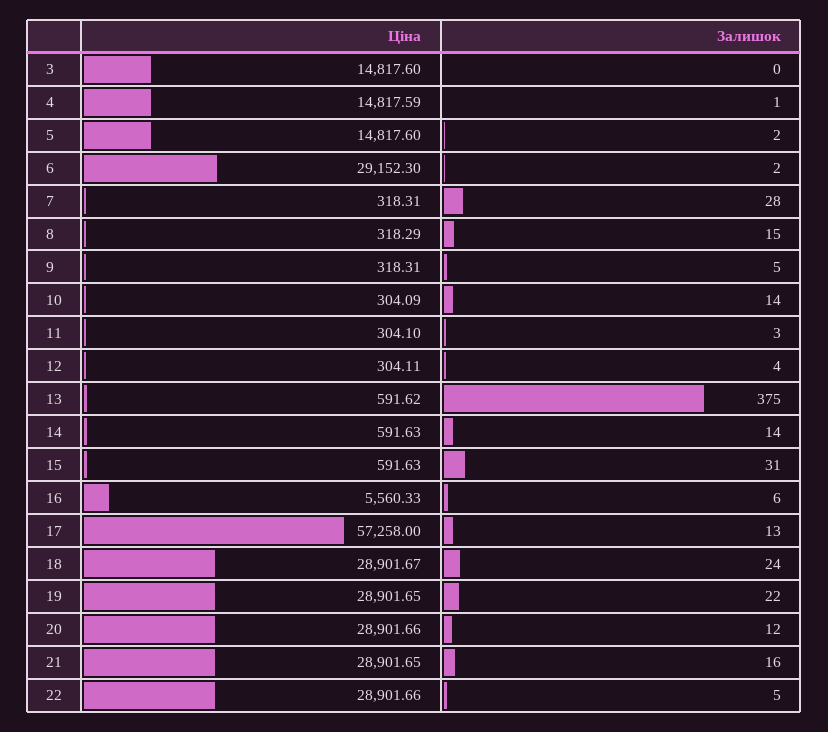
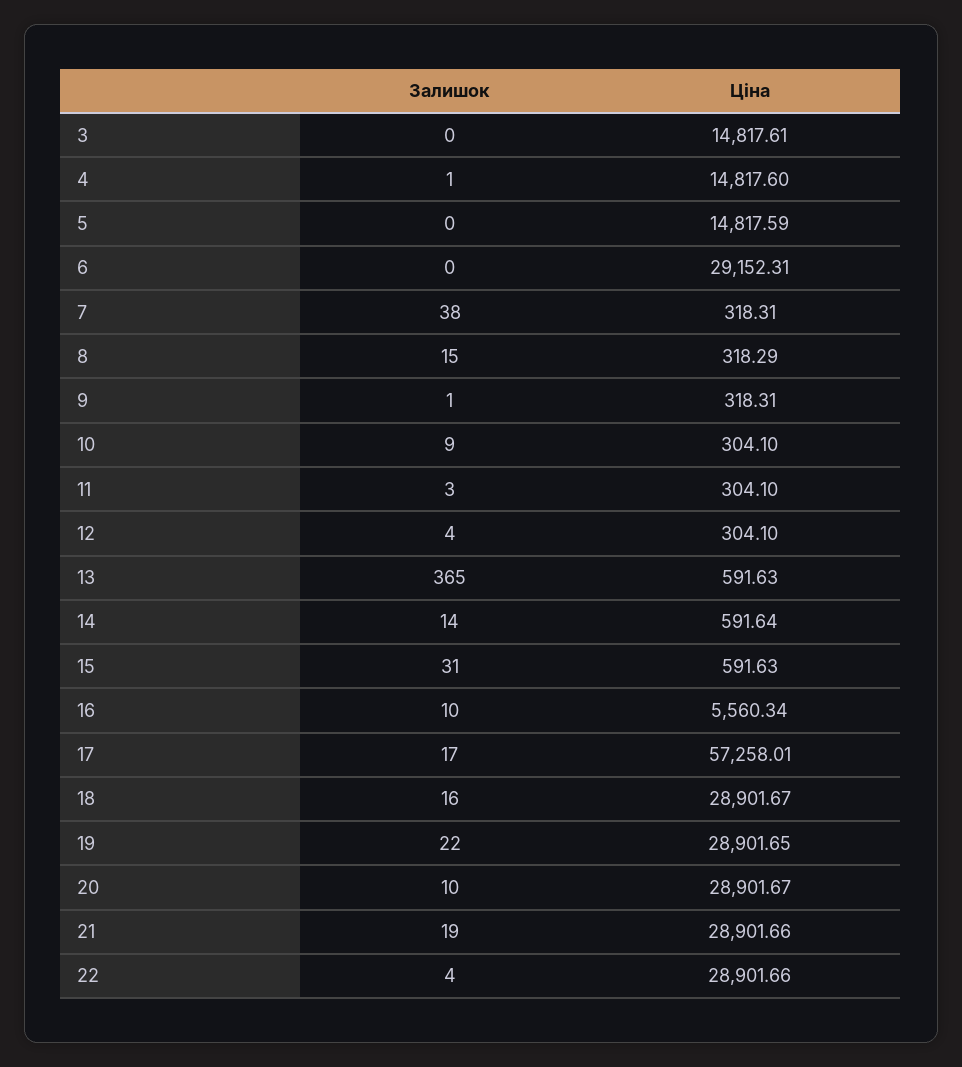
Ціна, 3: 14817.6 -> 14817.61
Ціна, 4: 14817.59 -> 14817.6
Ціна, 5: 14817.6 -> 14817.59
Залишок, 5: 2 -> 0
Ціна, 6: 29152.3 -> 29152.31
Залишок, 6: 2 -> 0
Залишок, 7: 28 -> 38
Залишок, 9: 5 -> 1
Ціна, 10: 304.09 -> 304.1
Залишок, 10: 14 -> 9
Ціна, 12: 304.11 -> 304.1
Ціна, 13: 591.62 -> 591.63
Залишок, 13: 375 -> 365
Ціна, 14: 591.63 -> 591.64
Ціна, 16: 5560.33 -> 5560.34
Залишок, 16: 6 -> 10
Ціна, 17: 57258 -> 57258.01
Залишок, 17: 13 -> 17
Залишок, 18: 24 -> 16
Ціна, 20: 28901.66 -> 28901.67
Залишок, 20: 12 -> 10
Ціна, 21: 28901.65 -> 28901.66
Залишок, 21: 16 -> 19
Залишок, 22: 5 -> 4

